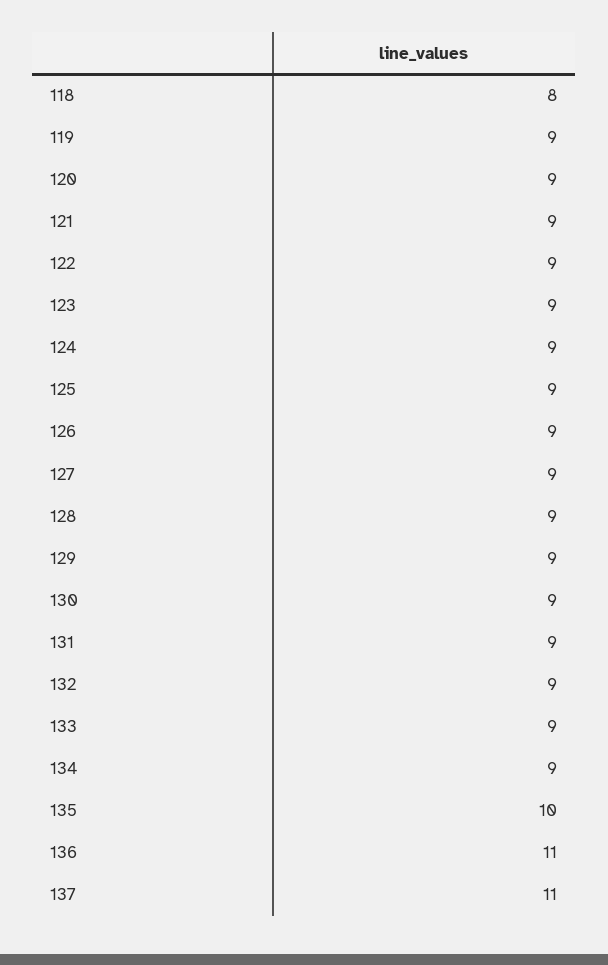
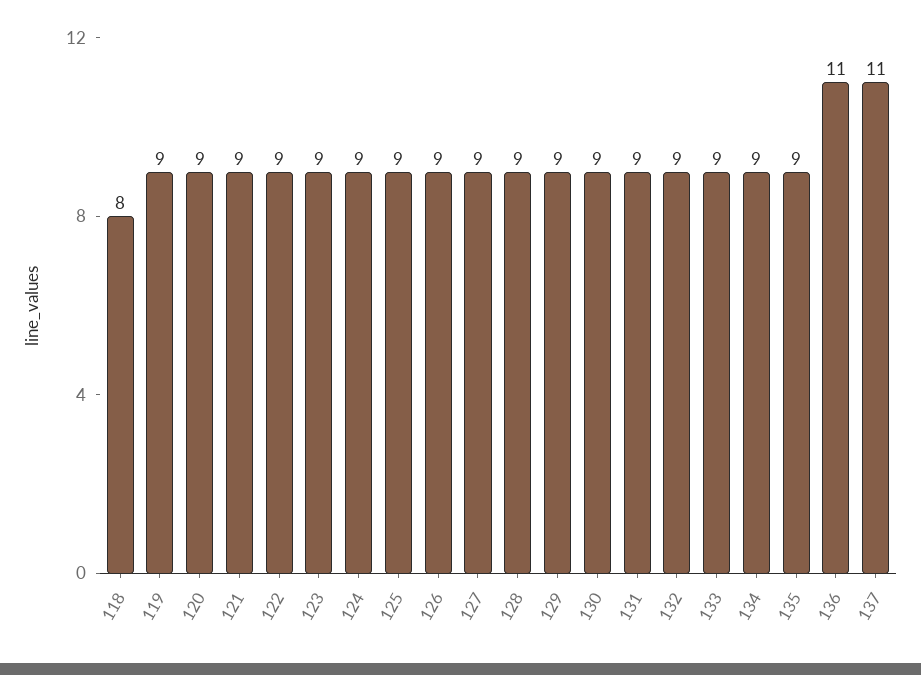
135: 10 -> 9

